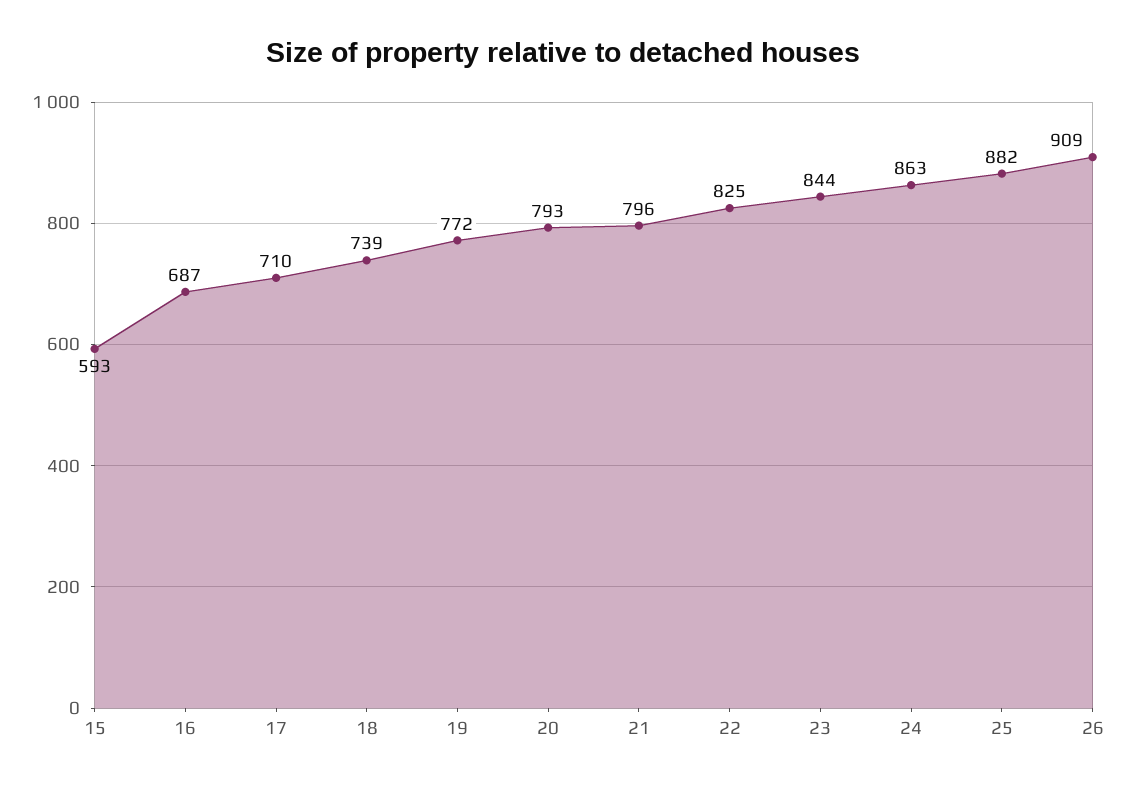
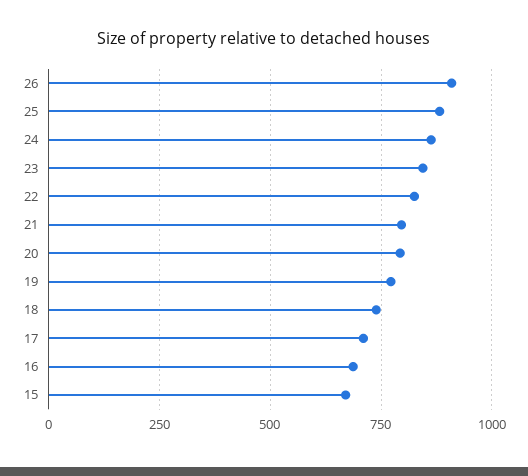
15: 593 -> 675

